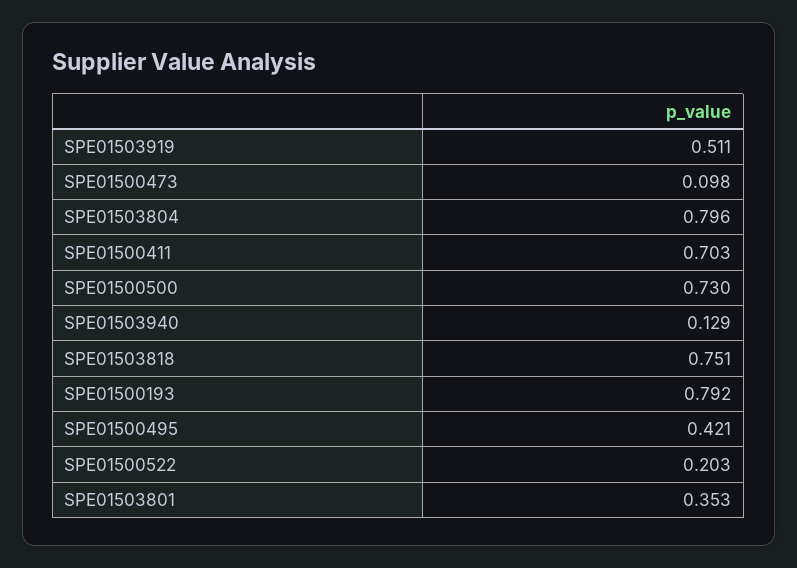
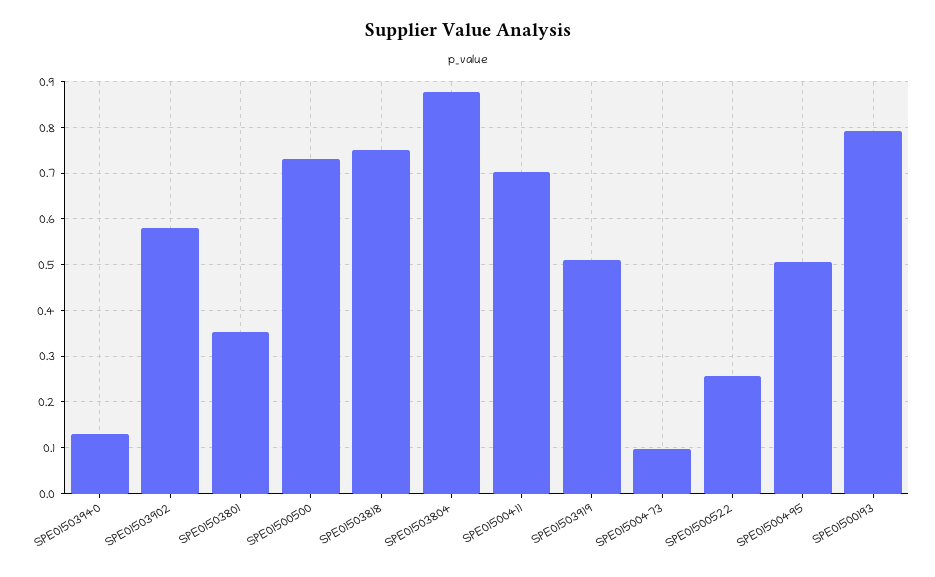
SPE01503804: 0.796 -> 0.88
SPE01500495: 0.421 -> 0.5
SPE01500522: 0.203 -> 0.26
SPE01503902: none -> 0.58

